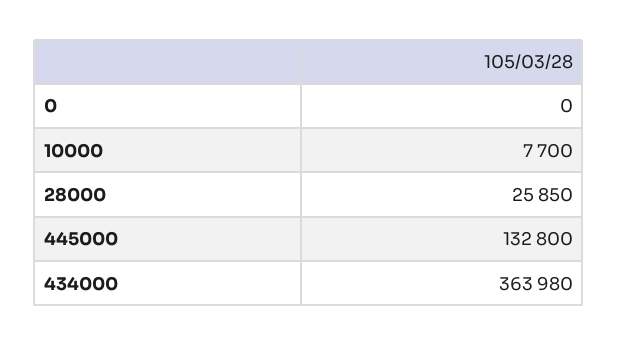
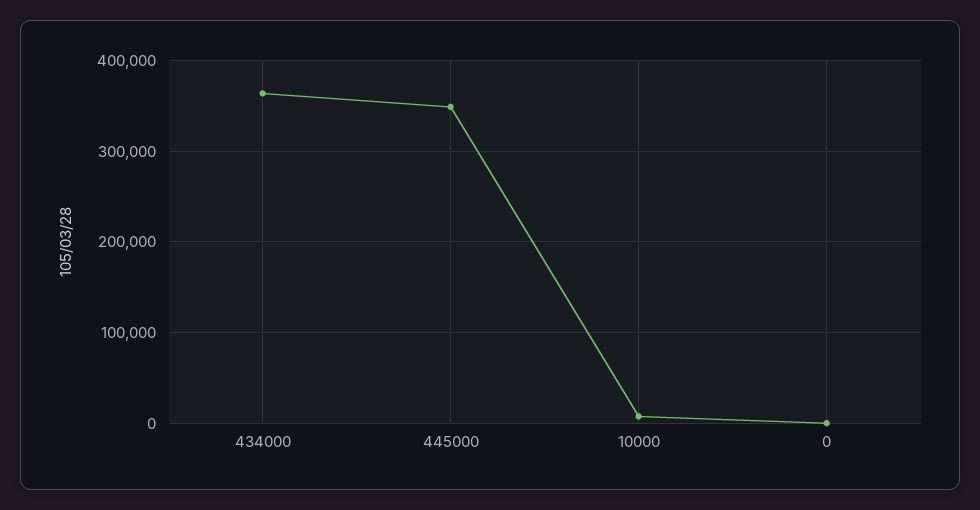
28000: 25850 -> none
445000: 132800 -> 350000

